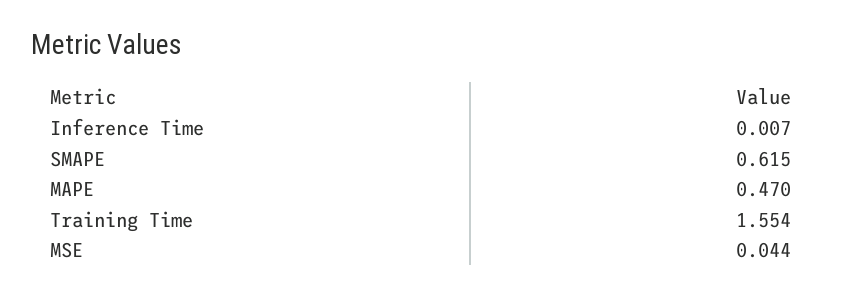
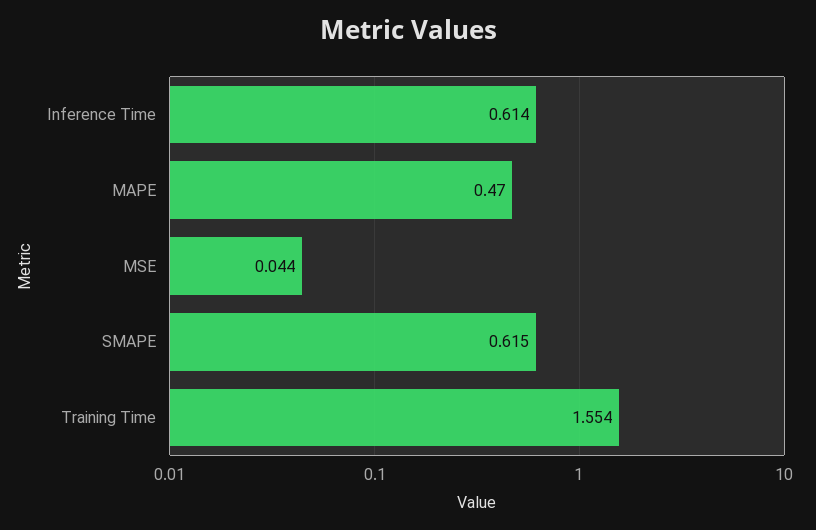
Inference Time: 0.007 -> 0.614

